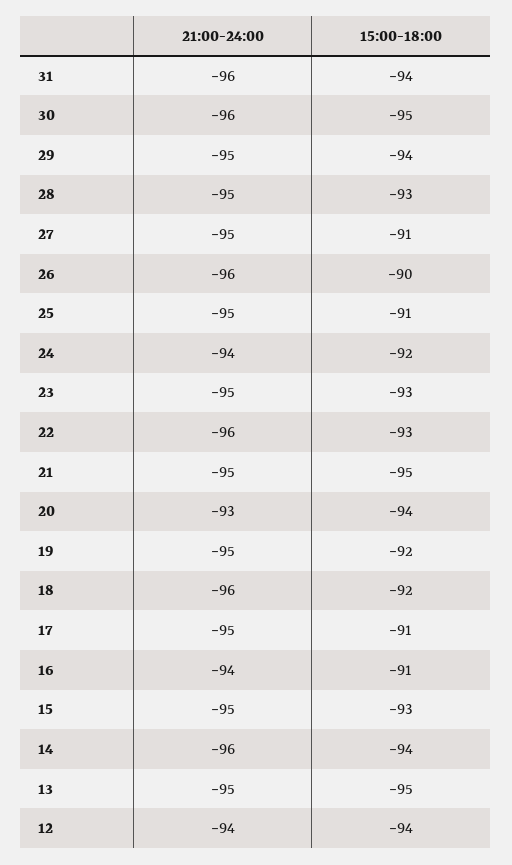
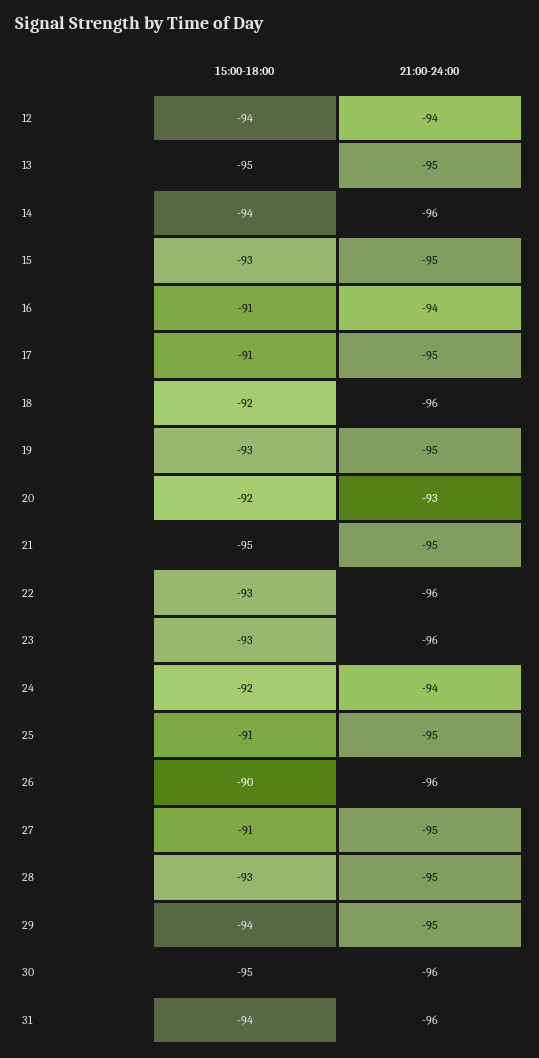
21:00-24:00, 23: -95 -> -96
15:00-18:00, 20: -94 -> -92
15:00-18:00, 19: -92 -> -93

